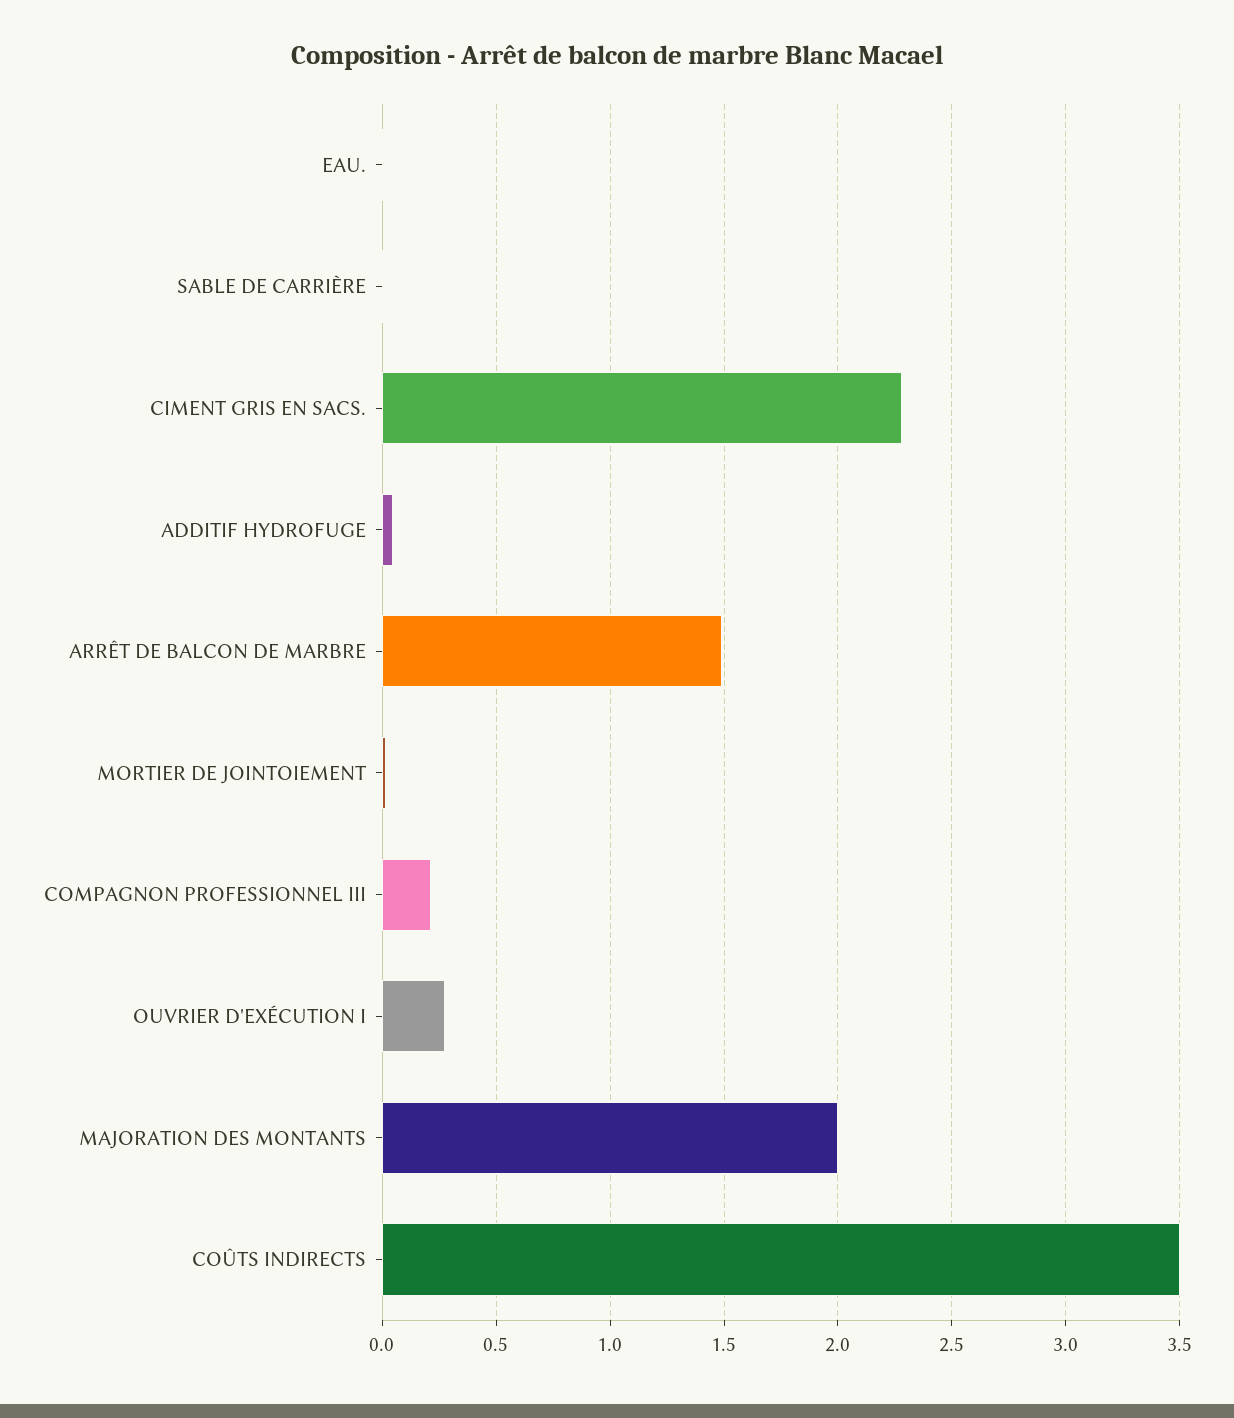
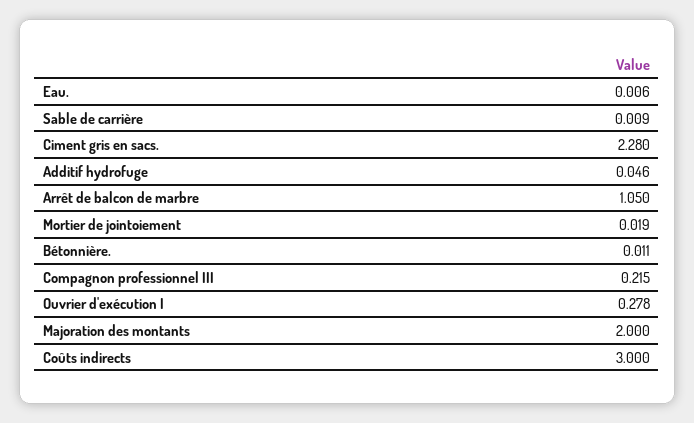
ARRÊT DE BALCON DE MARBRE: 1.5 -> 1.05
COÛTS INDIRECTS: 3.5 -> 3
Bétonnière.: none -> 0.011

